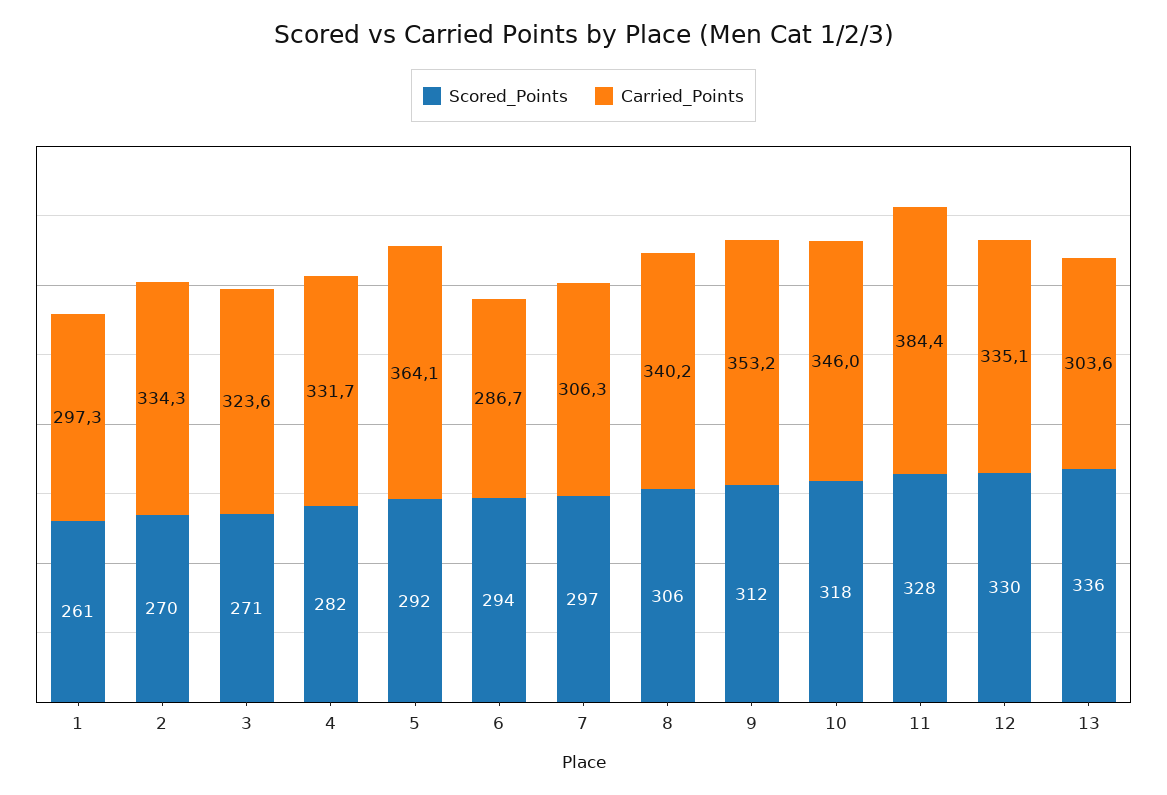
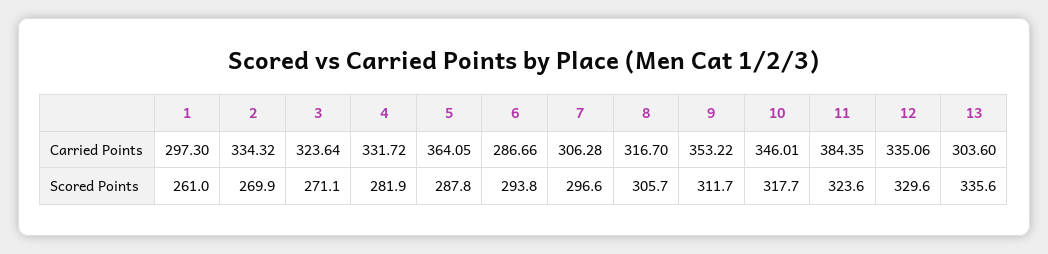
Scored_Points, 5: 292 -> 287.8
Carried_Points, 8: 340.2 -> 316.7
Scored_Points, 11: 328 -> 323.6

